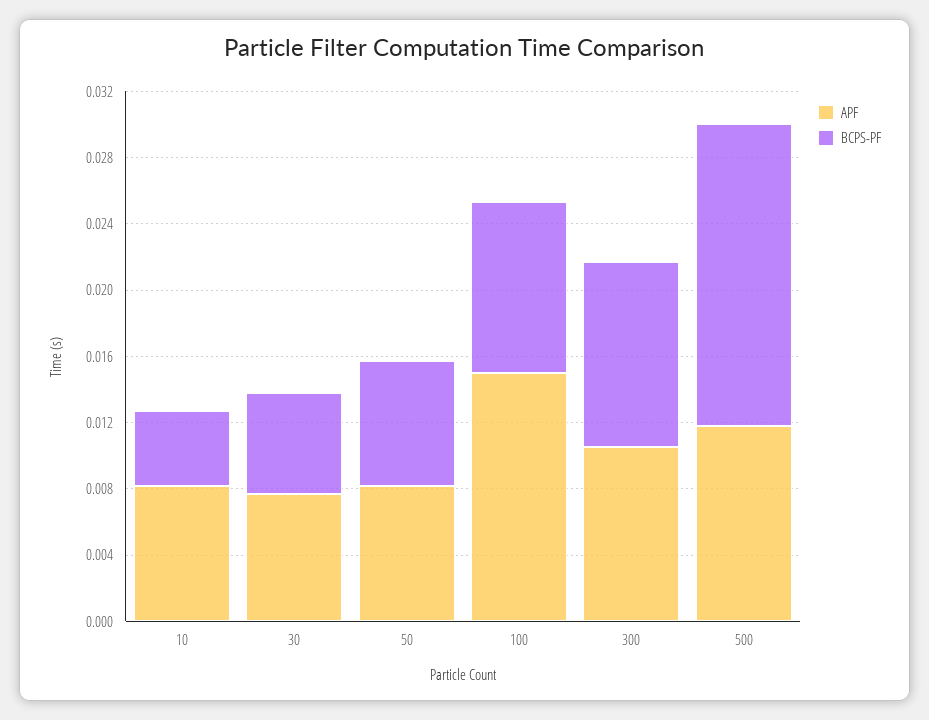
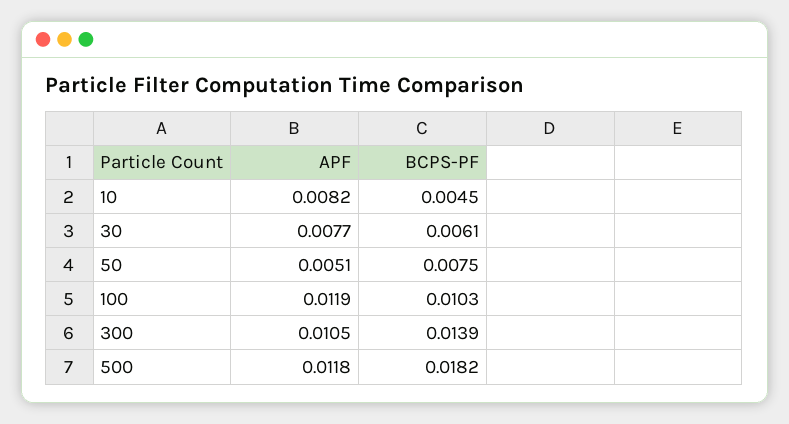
APF, 50: 0.008 -> 0.0051
APF, 100: 0.015 -> 0.0119
BCPS-PF, 300: 0.011 -> 0.0139

